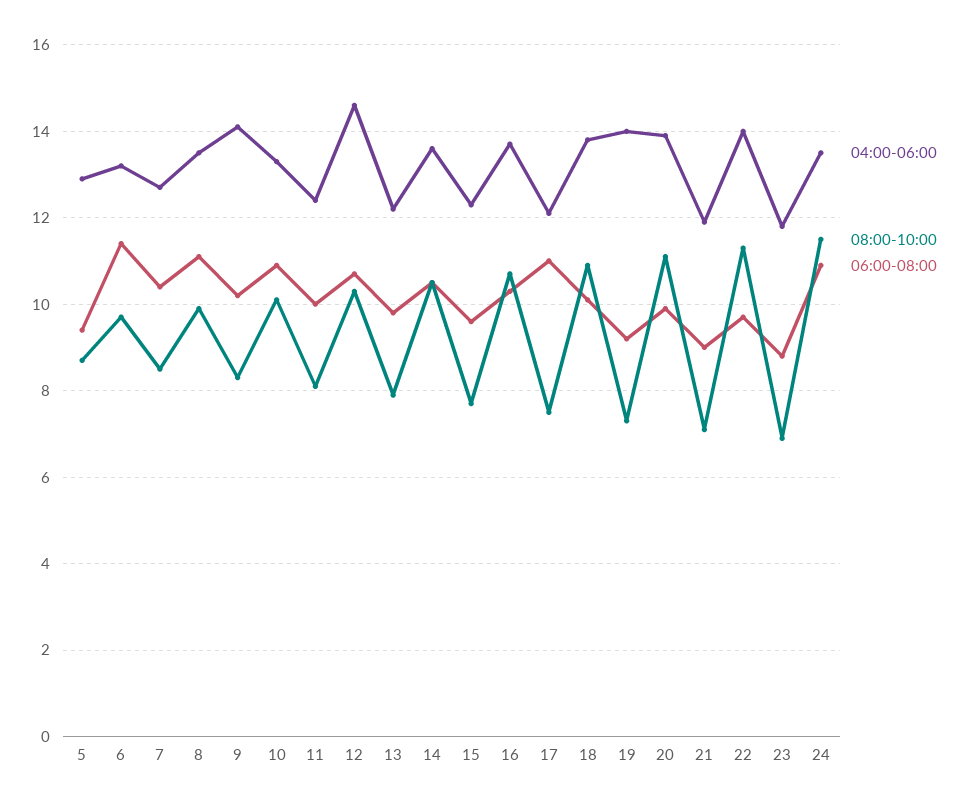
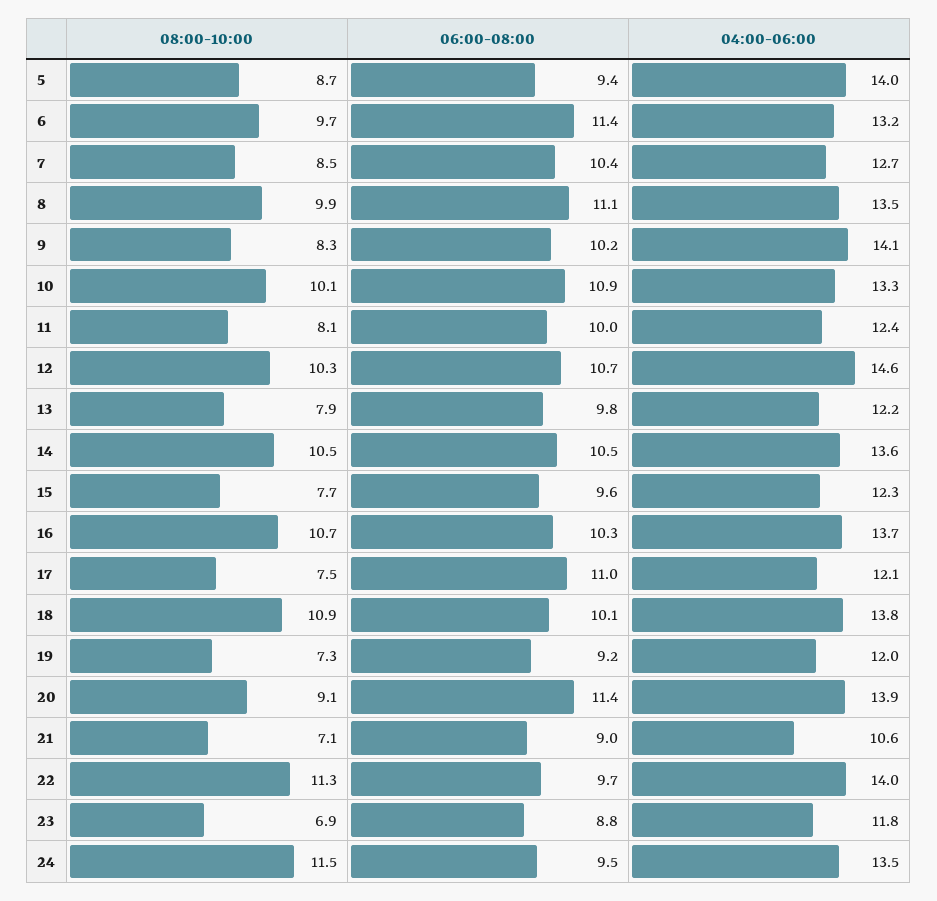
04:00-06:00, 5: 13 -> 14
04:00-06:00, 19: 14 -> 12
08:00-10:00, 20: 11 -> 9.1
06:00-08:00, 20: 10 -> 11.4
04:00-06:00, 21: 12 -> 10.6
06:00-08:00, 24: 11 -> 9.5

